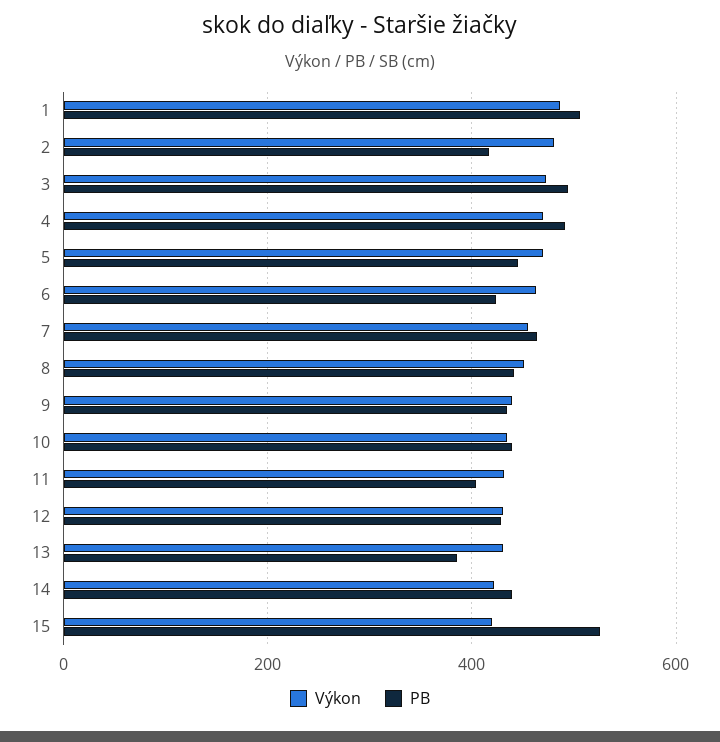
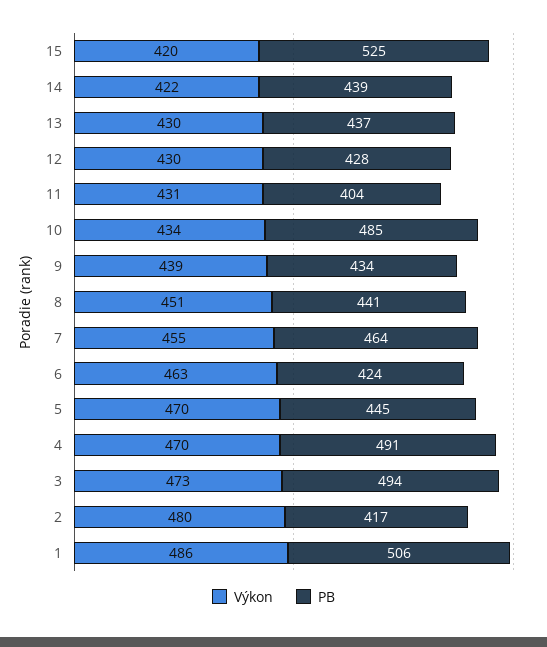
PB, 10: 440 -> 485
PB, 13: 380 -> 437

